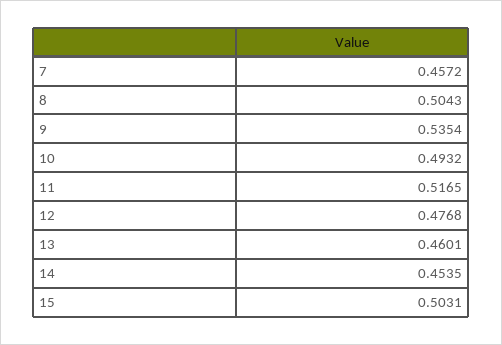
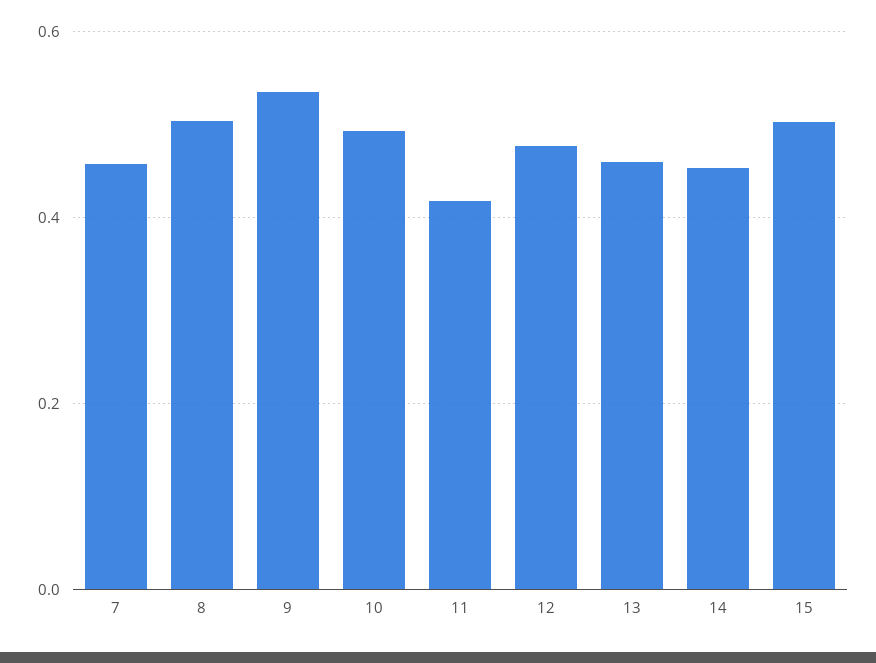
11: 0.5165 -> 0.42

